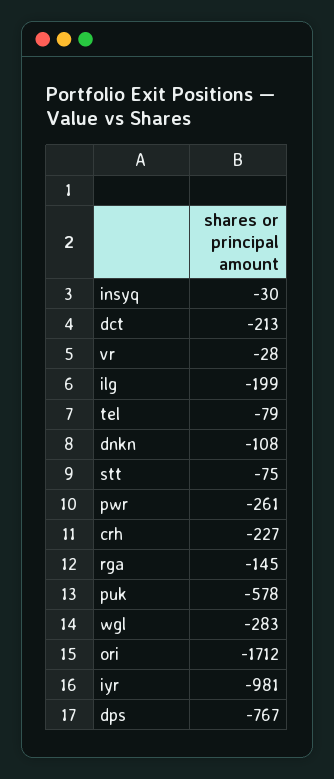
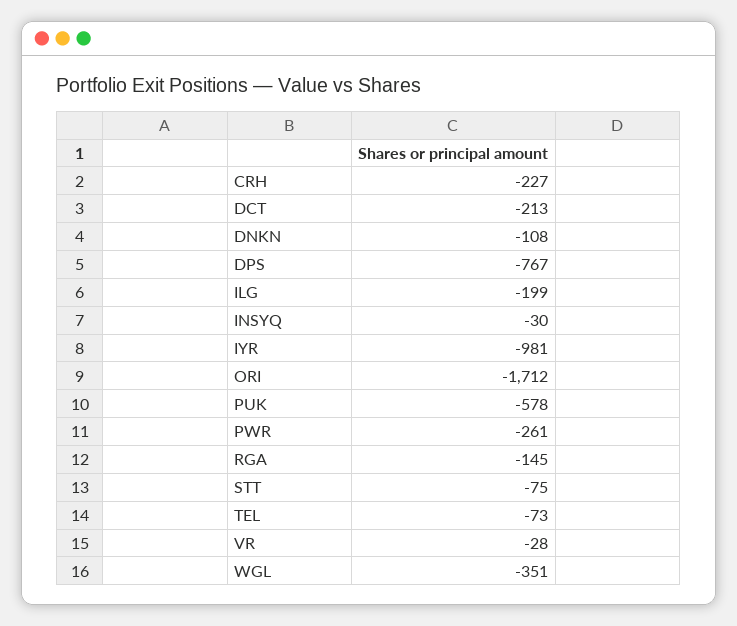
tel: -79 -> -73
wgl: -283 -> -351

